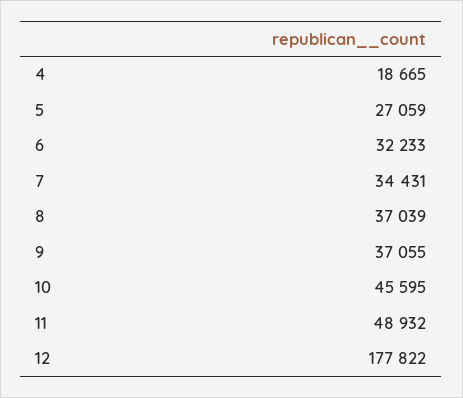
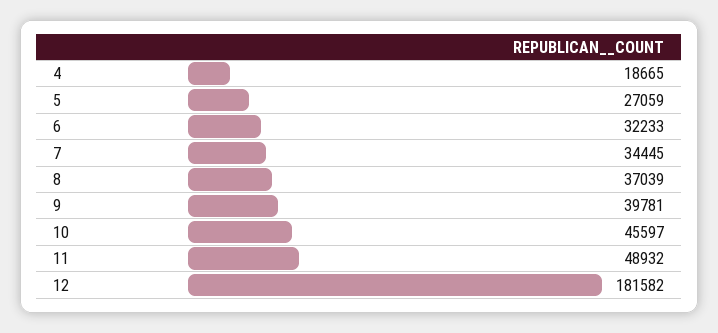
7: 34431 -> 34445
9: 37055 -> 39781
10: 45595 -> 45597
12: 177822 -> 181582

